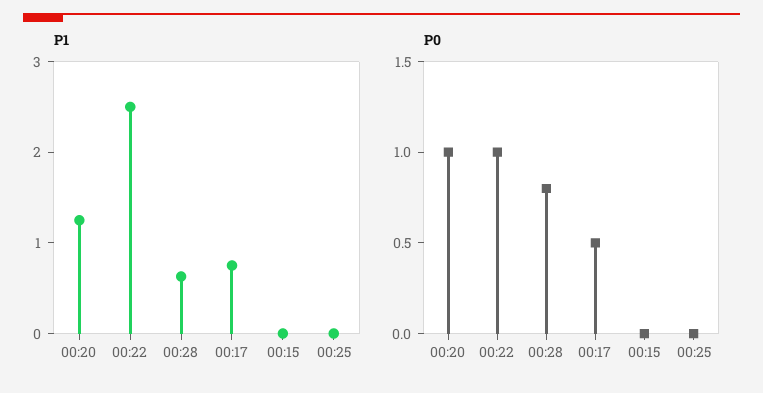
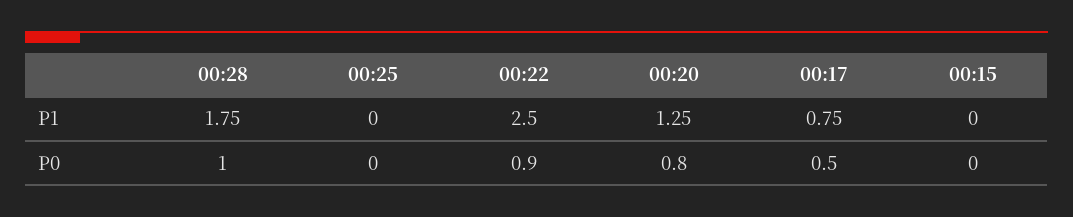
P1, 00:28: 0.6 -> 1.75
P0, 00:20: 1 -> 0.8
P0, 00:22: 1 -> 0.9
P0, 00:28: 0.8 -> 1

